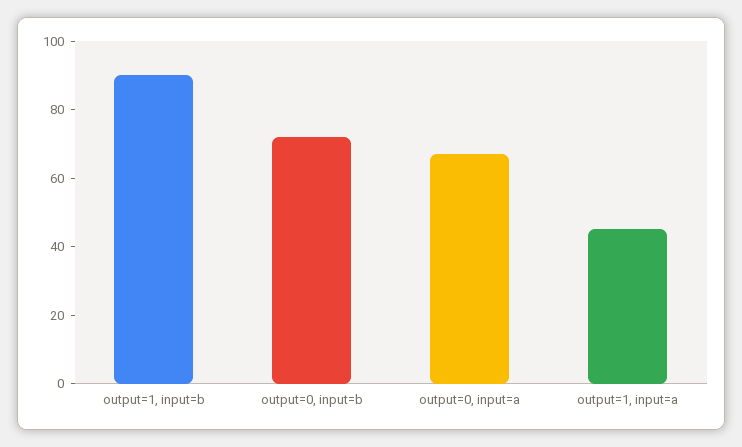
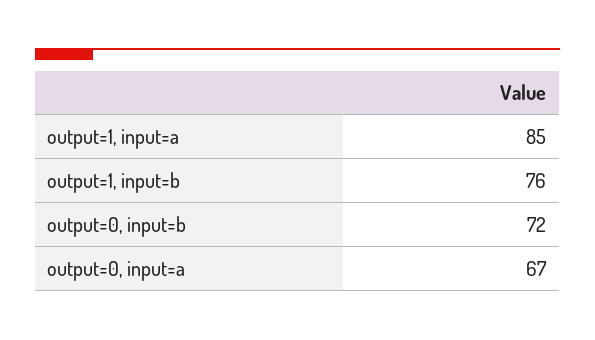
output=1, input=b: 90 -> 76
output=1, input=a: 45 -> 85

